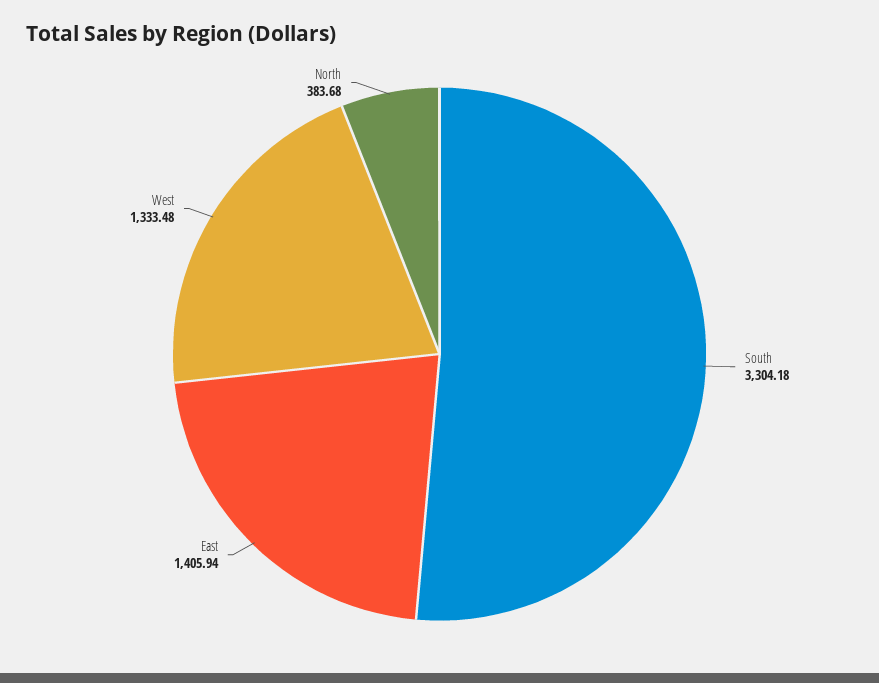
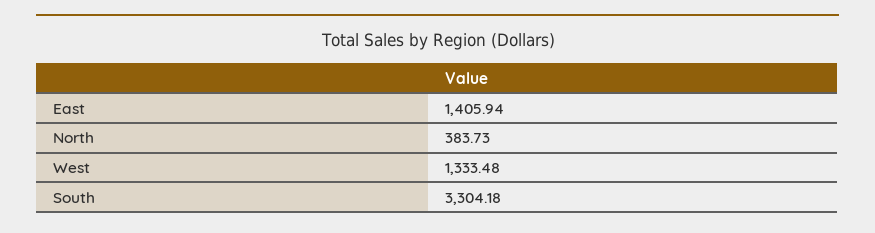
North: 383.68 -> 383.73

